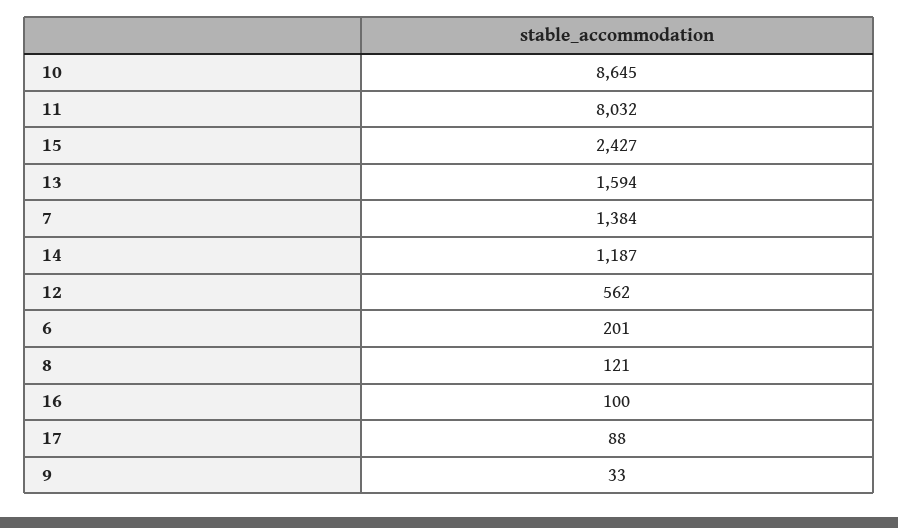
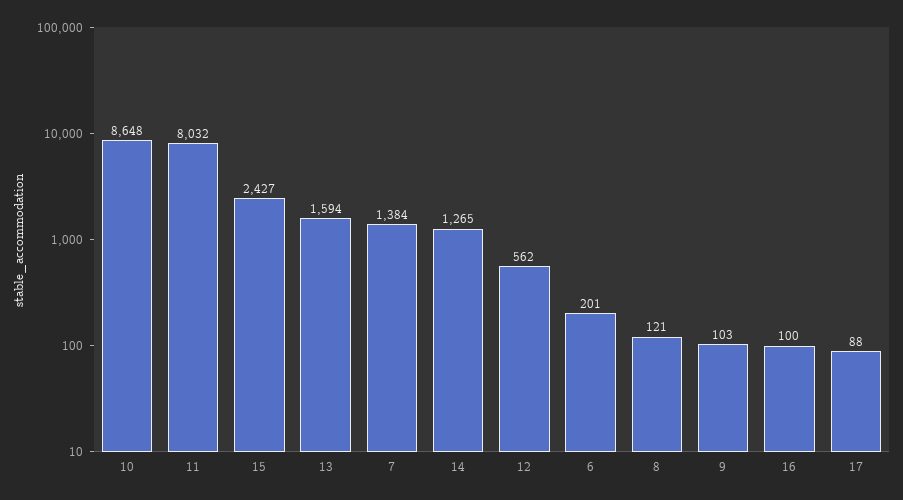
10: 8645 -> 8648
14: 1187 -> 1265
9: 33 -> 103

